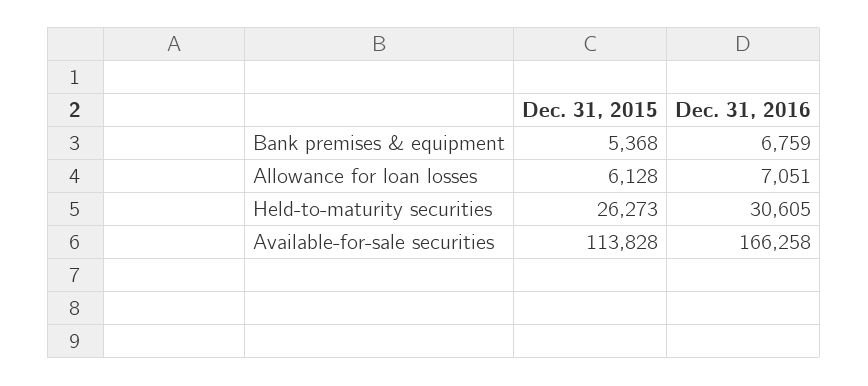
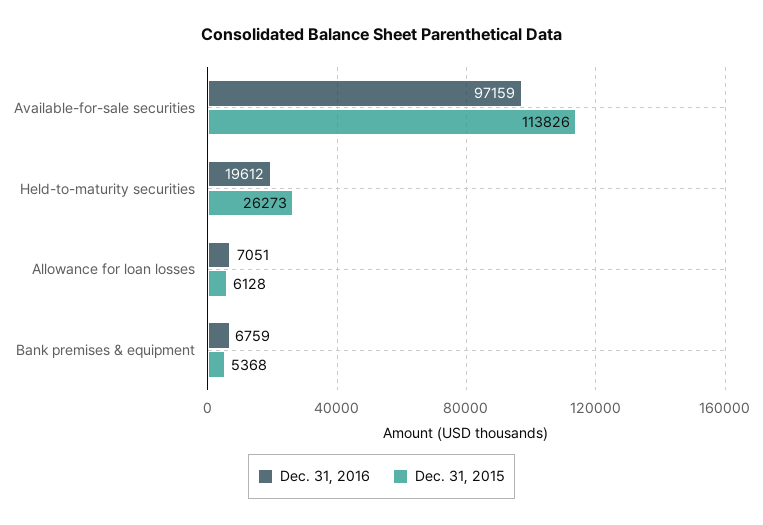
Dec. 31, 2016, Held-to-maturity securities: 30605 -> 19612
Dec. 31, 2015, Available-for-sale securities: 113828 -> 113826
Dec. 31, 2016, Available-for-sale securities: 166258 -> 97159

